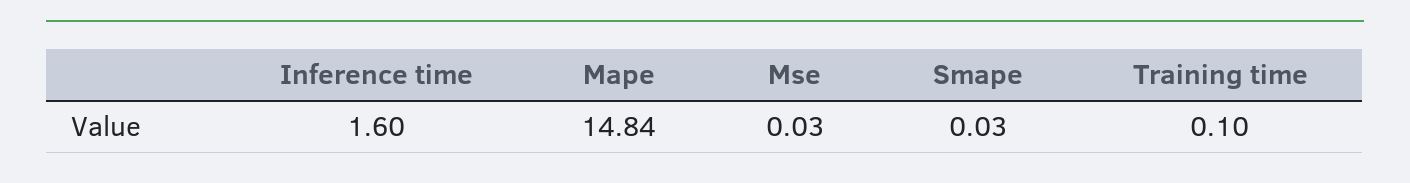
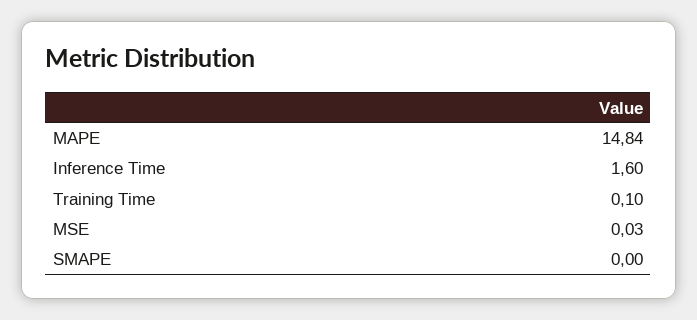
Smape: 0.03 -> 0

